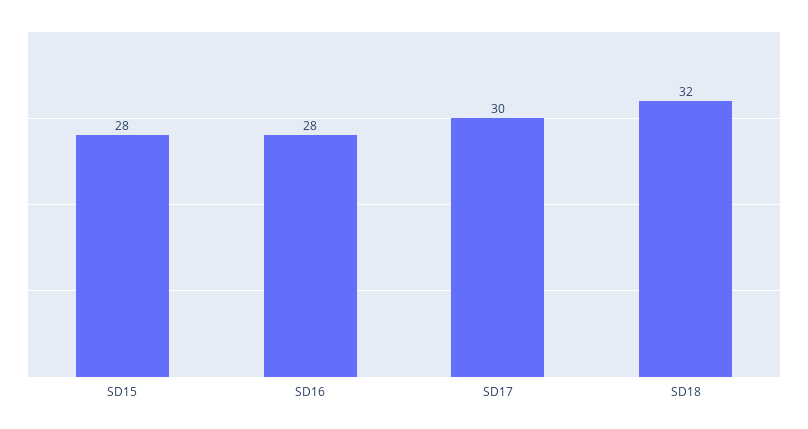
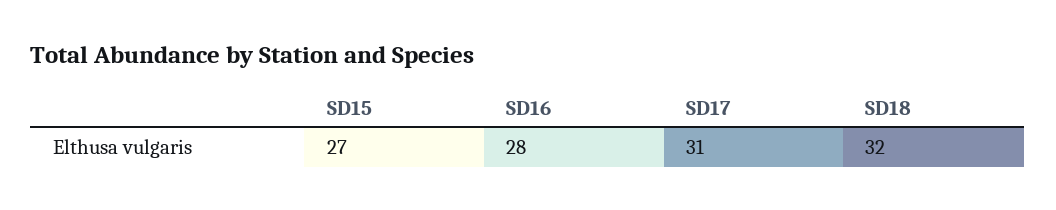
SD15: 28 -> 27
SD17: 30 -> 31

